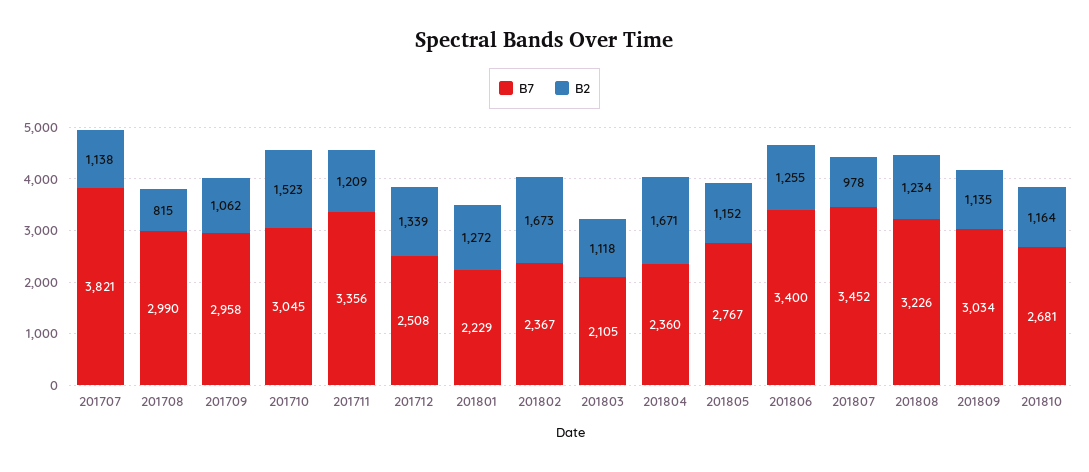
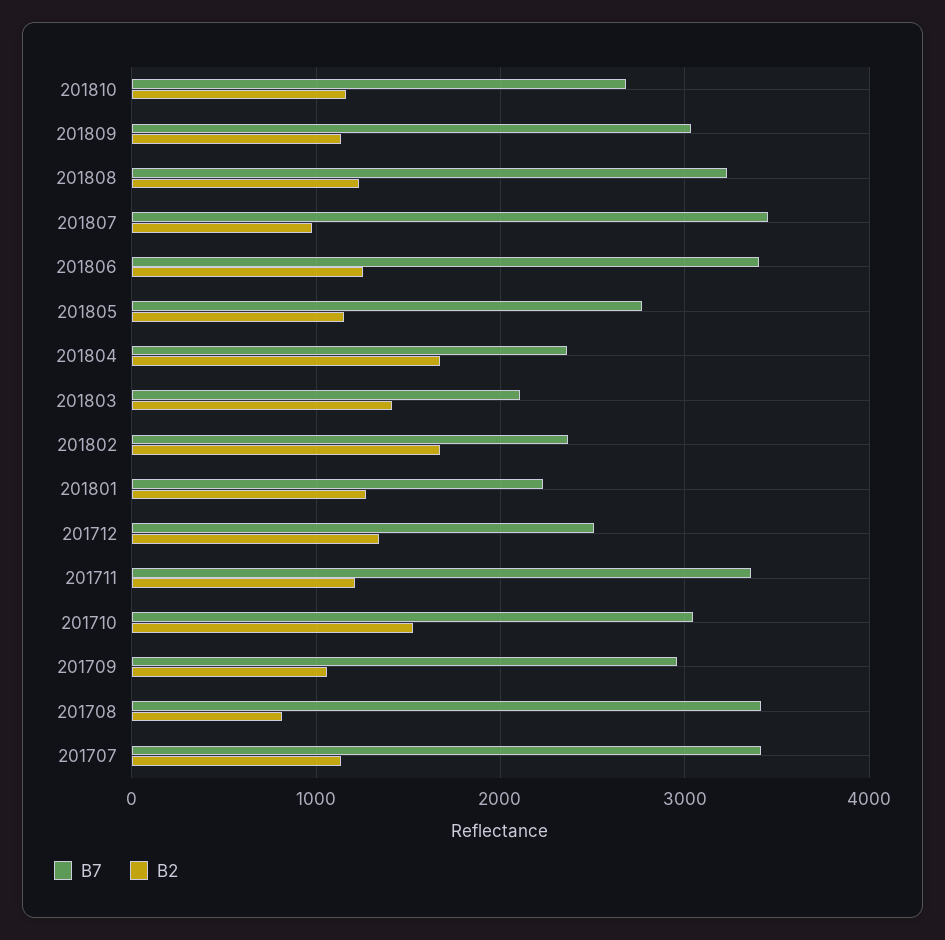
B7, 201707: 3821 -> 3400
B7, 201708: 2990 -> 3400
B2, 201803: 1118 -> 1400

